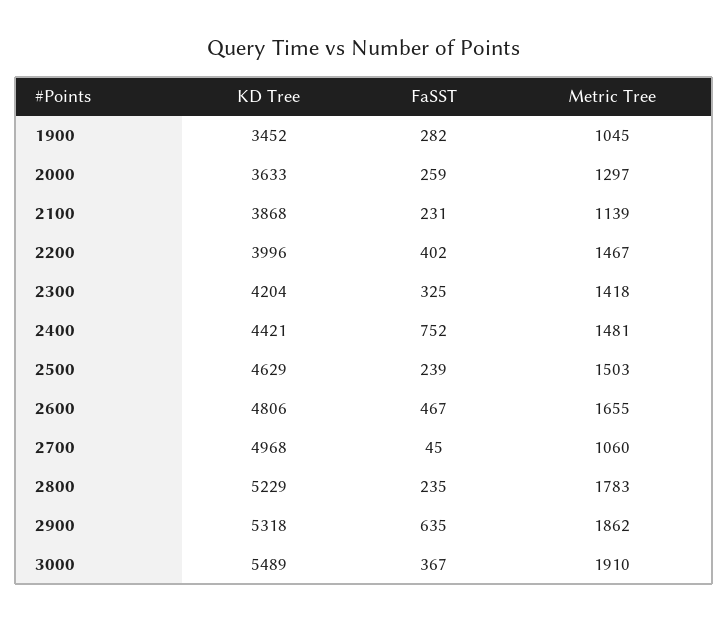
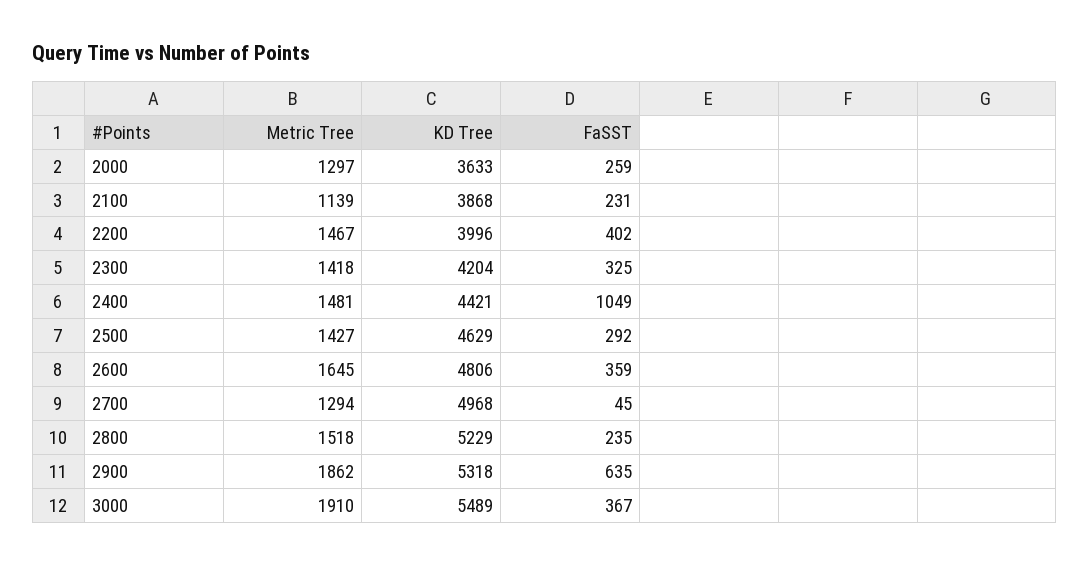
KD Tree, 1900: 3452 -> none
FaSST, 1900: 282 -> none
Metric Tree, 1900: 1045 -> none
FaSST, 2400: 752 -> 1049
FaSST, 2500: 239 -> 292
Metric Tree, 2500: 1503 -> 1427
FaSST, 2600: 467 -> 359
Metric Tree, 2600: 1655 -> 1645
Metric Tree, 2700: 1060 -> 1294
Metric Tree, 2800: 1783 -> 1518

